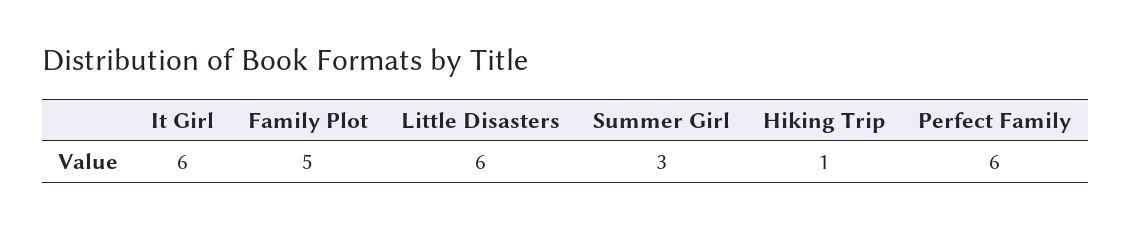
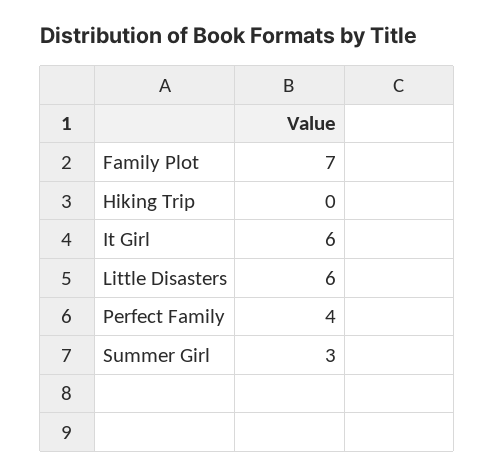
Family Plot: 5 -> 7
Hiking Trip: 1 -> 0
Perfect Family: 6 -> 4

